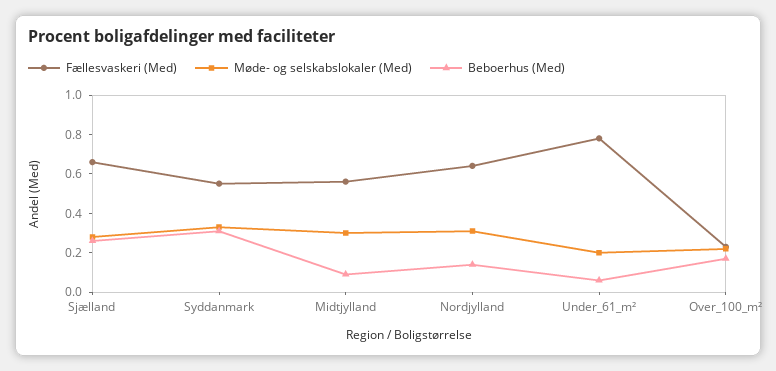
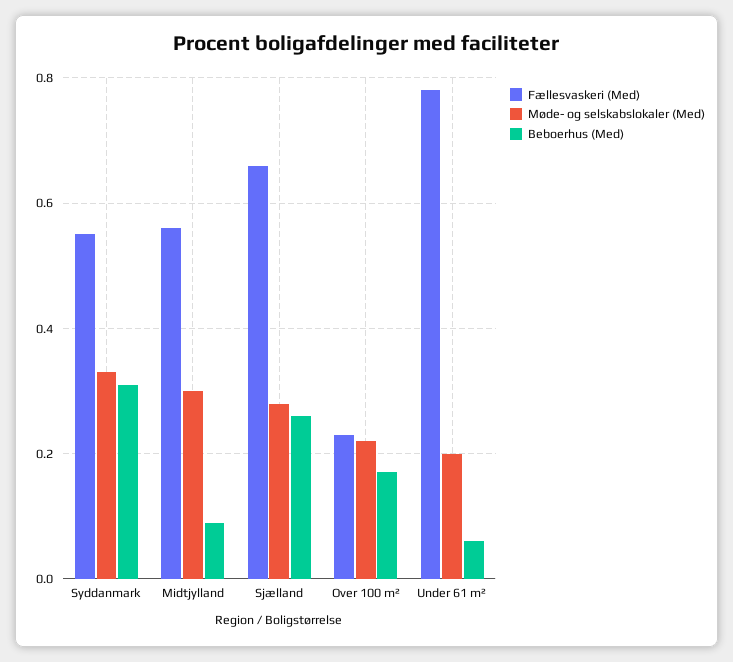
Fællesvaskeri (Med), Nordjylland: 0.65 -> none
Møde- og selskabslokaler (Med), Nordjylland: 0.3 -> none
Beboerhus (Med), Nordjylland: 0.15 -> none

